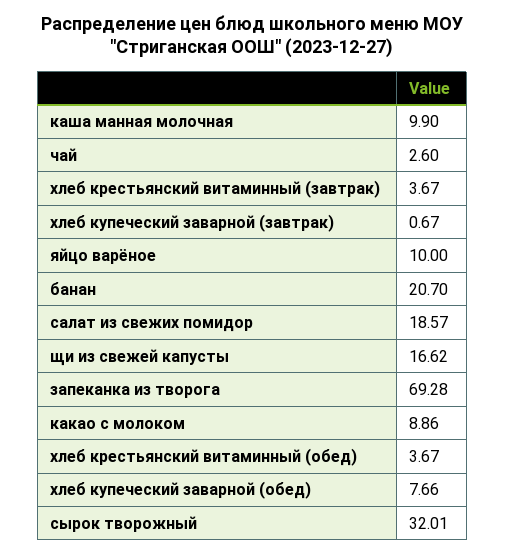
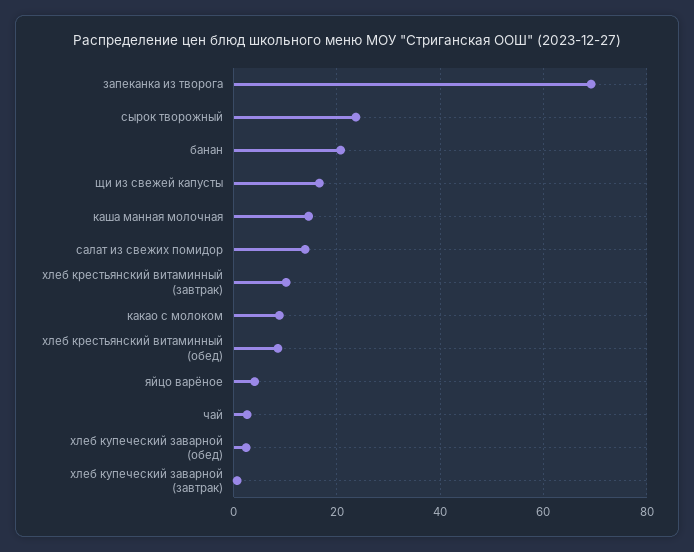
каша манная молочная: 9.9 -> 14
хлеб крестьянский витаминный (завтрак): 3.67 -> 10
яйцо варёное: 10 -> 4
салат из свежих помидор: 18.57 -> 14
хлеб крестьянский витаминный (обед): 3.67 -> 8
хлеб купеческий заварной (обед): 7.66 -> 2
сырок творожный: 32.01 -> 24

